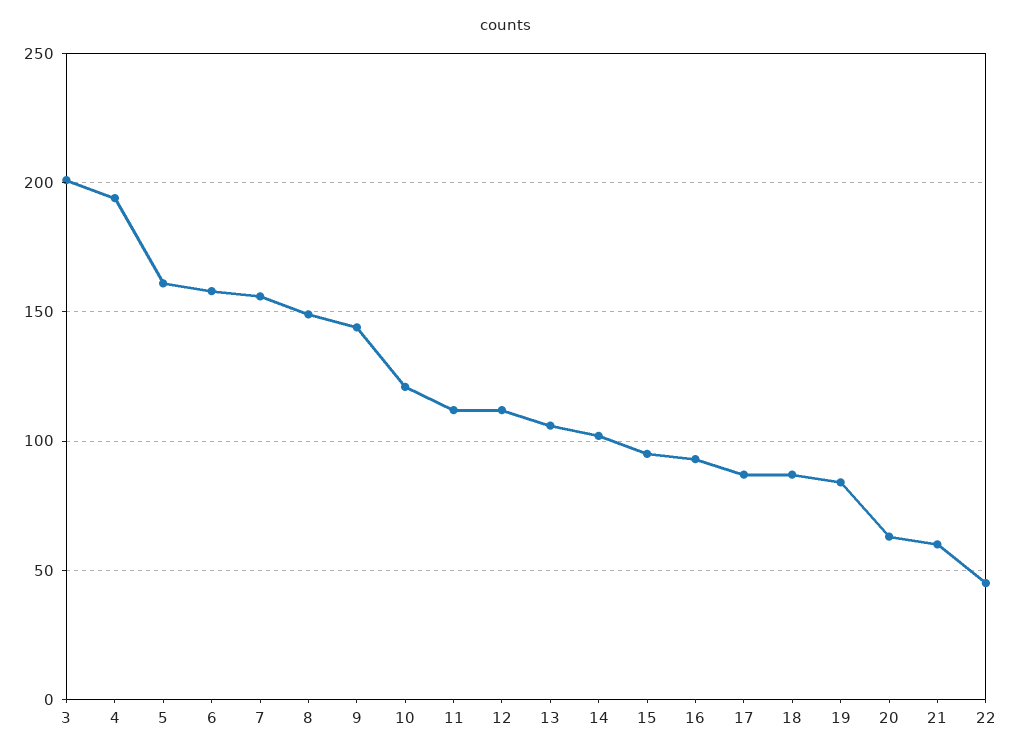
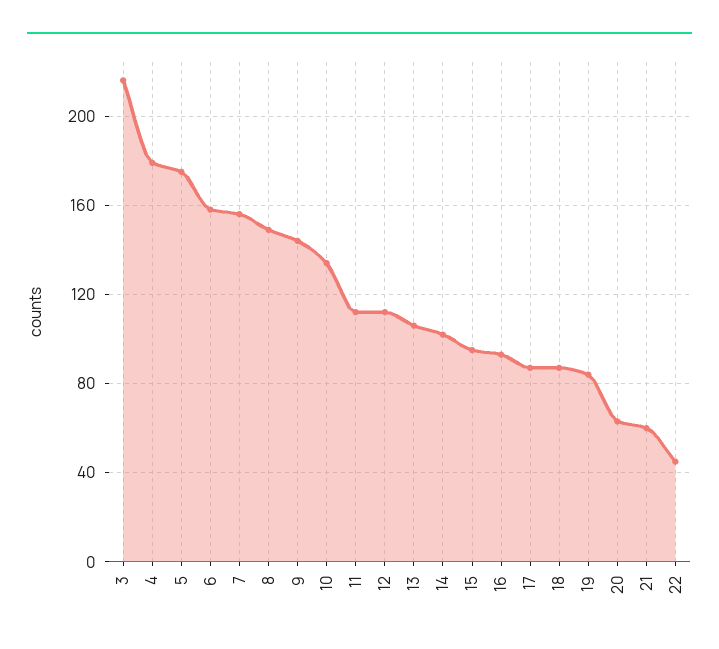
3: 200 -> 215
4: 195 -> 180
5: 160 -> 175
10: 120 -> 135

